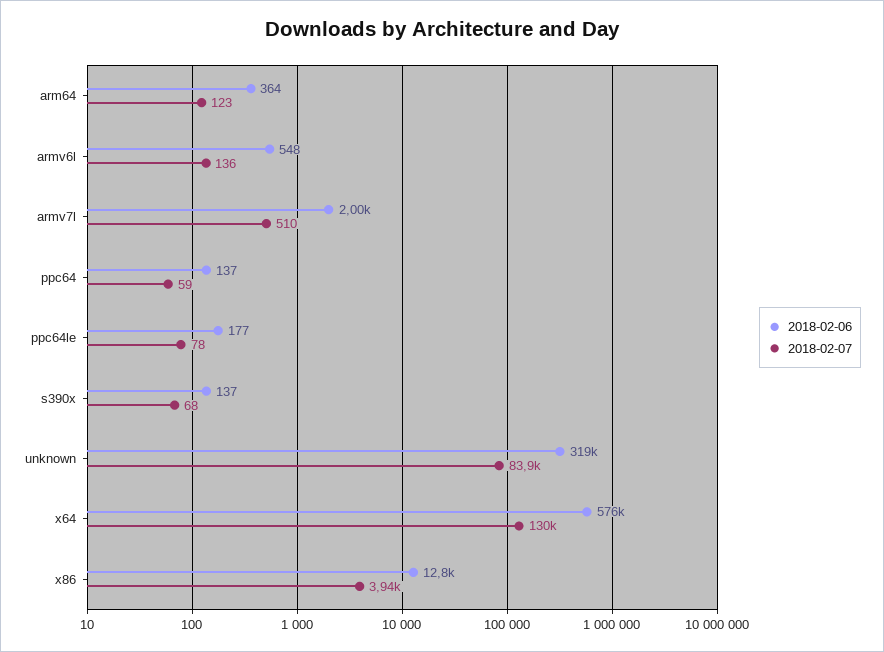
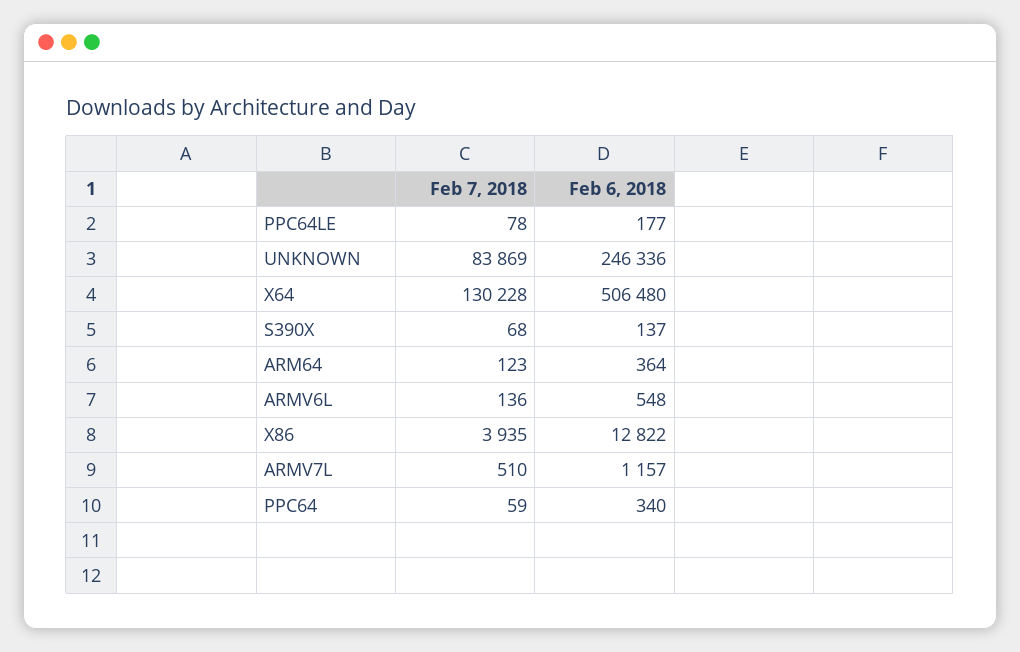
2018-02-06, armv7l: 2000 -> 1157
2018-02-06, ppc64: 137 -> 340
2018-02-06, unknown: 319000 -> 246336
2018-02-06, x64: 576000 -> 506480

